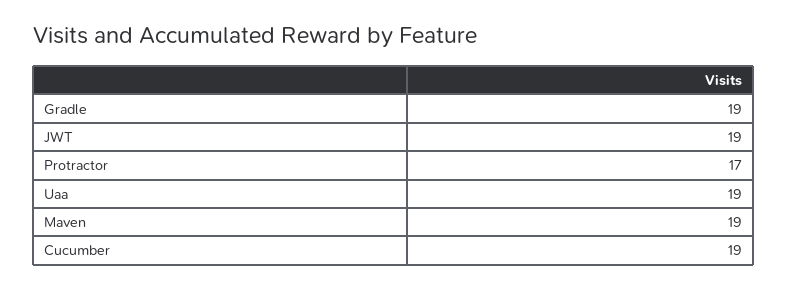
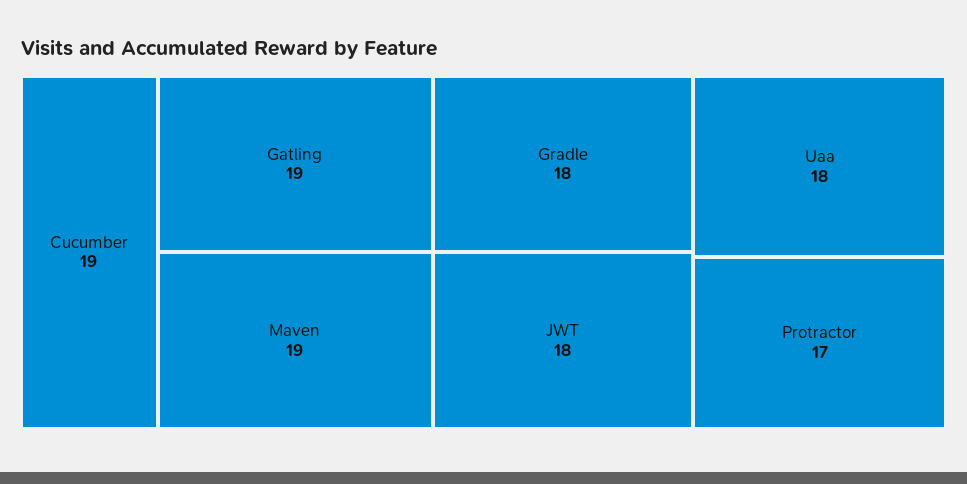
Gradle: 19 -> 18
JWT: 19 -> 18
Uaa: 19 -> 18
Gatling: none -> 19

